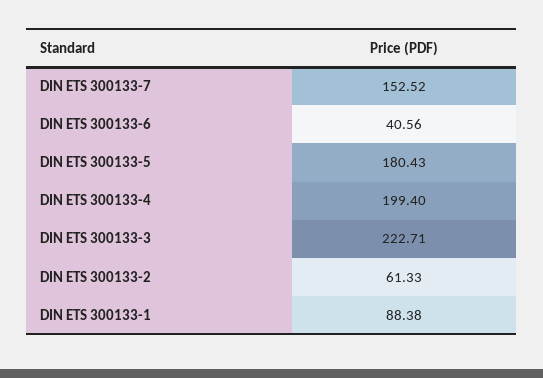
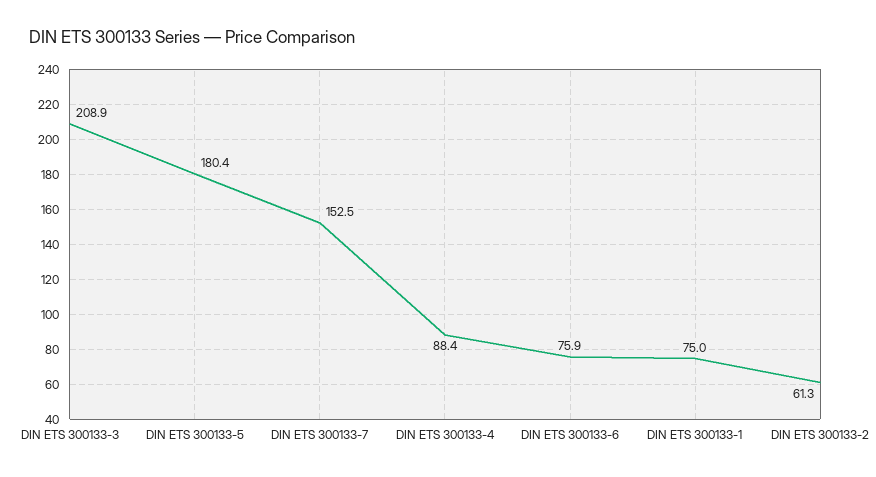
DIN ETS 300133-6: 40.56 -> 75.9
DIN ETS 300133-4: 199.4 -> 88.4
DIN ETS 300133-3: 222.71 -> 208.9
DIN ETS 300133-1: 88.38 -> 75

